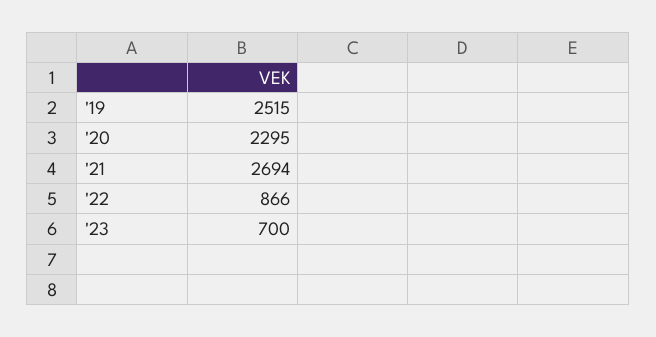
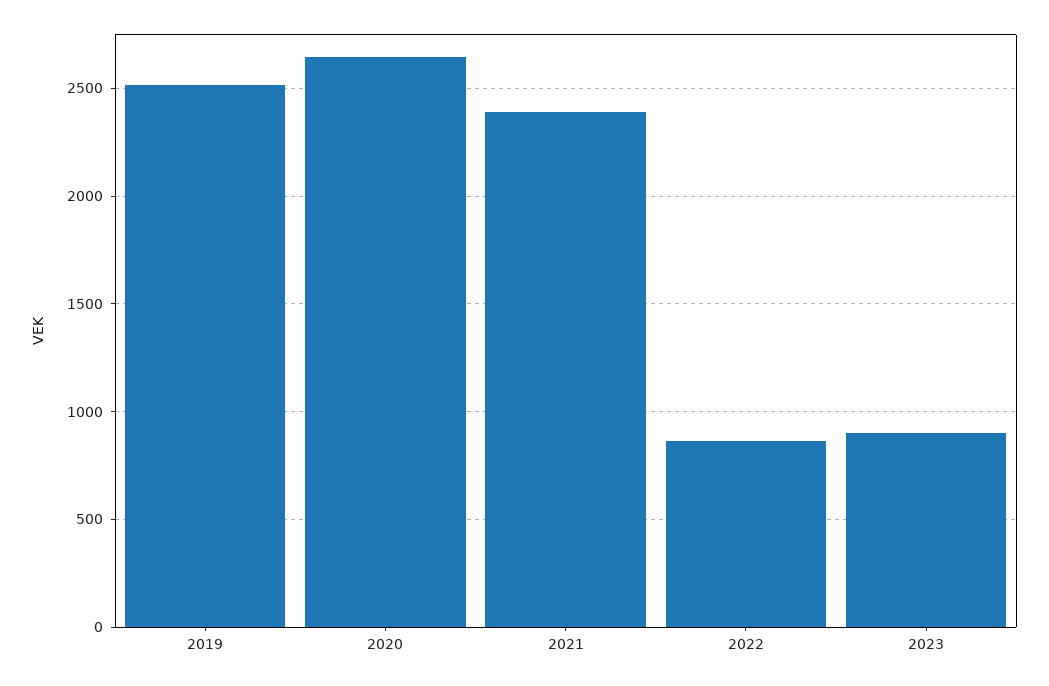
'20: 2295 -> 2650
'21: 2694 -> 2400
'23: 700 -> 900

